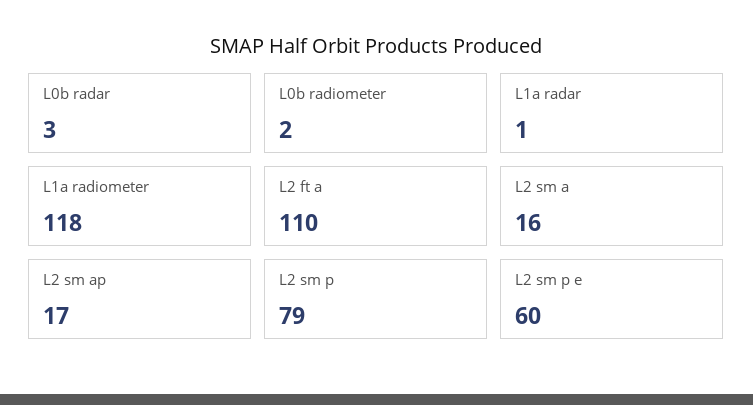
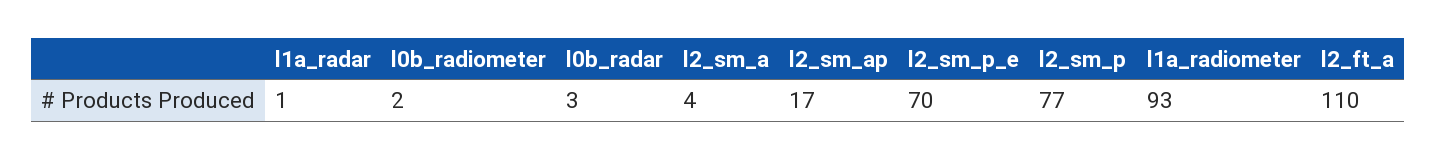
L1a radiometer: 118 -> 93
L2 sm a: 16 -> 4
L2 sm p: 79 -> 77
L2 sm p e: 60 -> 70

